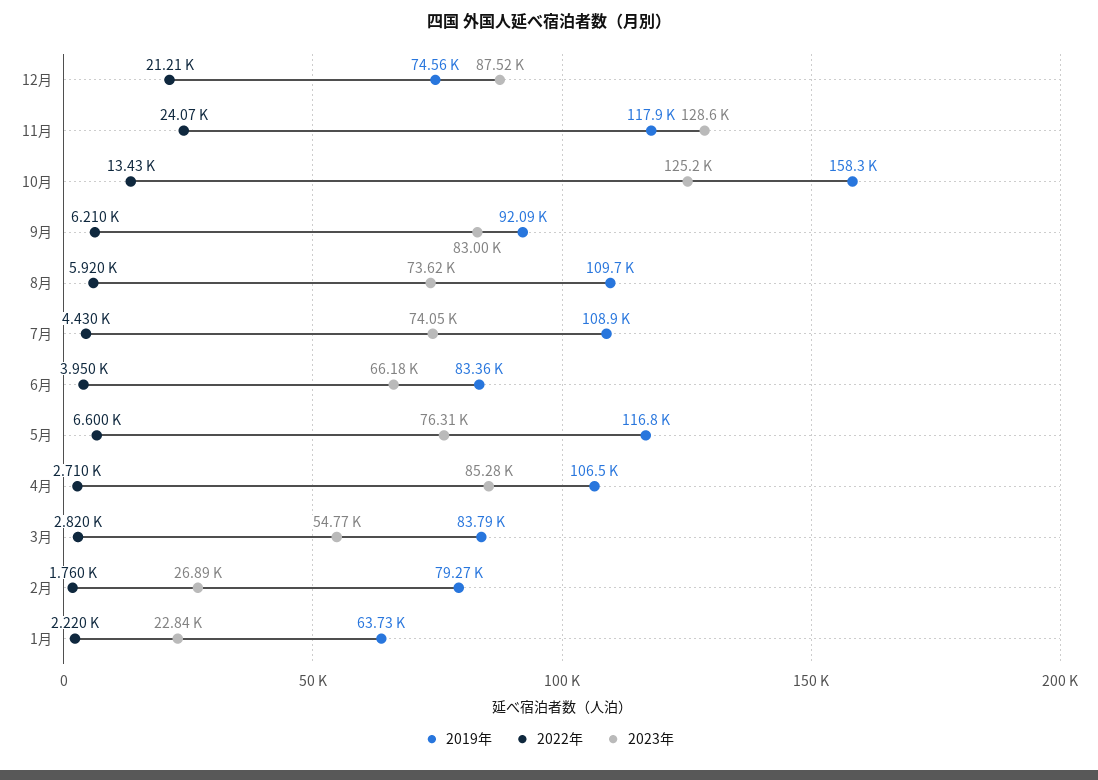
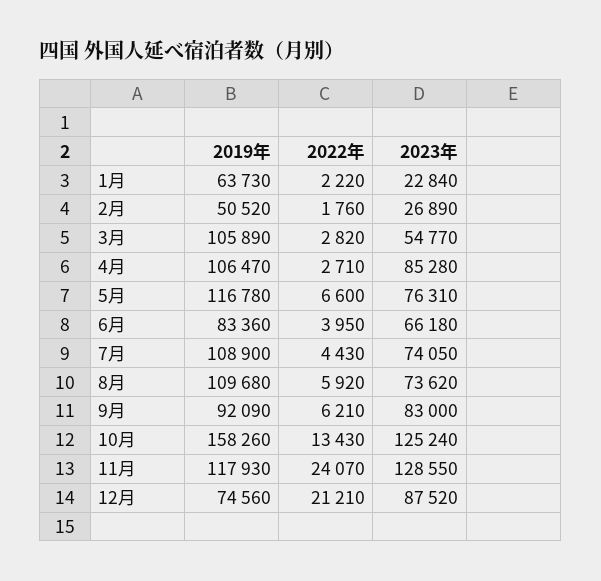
2019年, 3月: 83790 -> 105890
2019年, 2月: 79270 -> 50520

